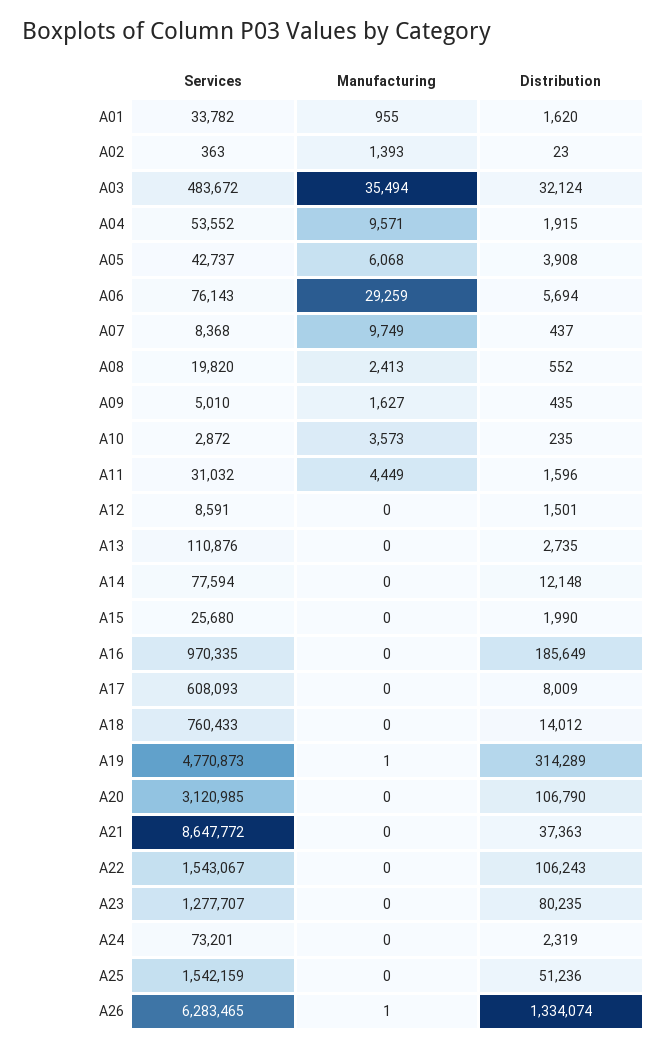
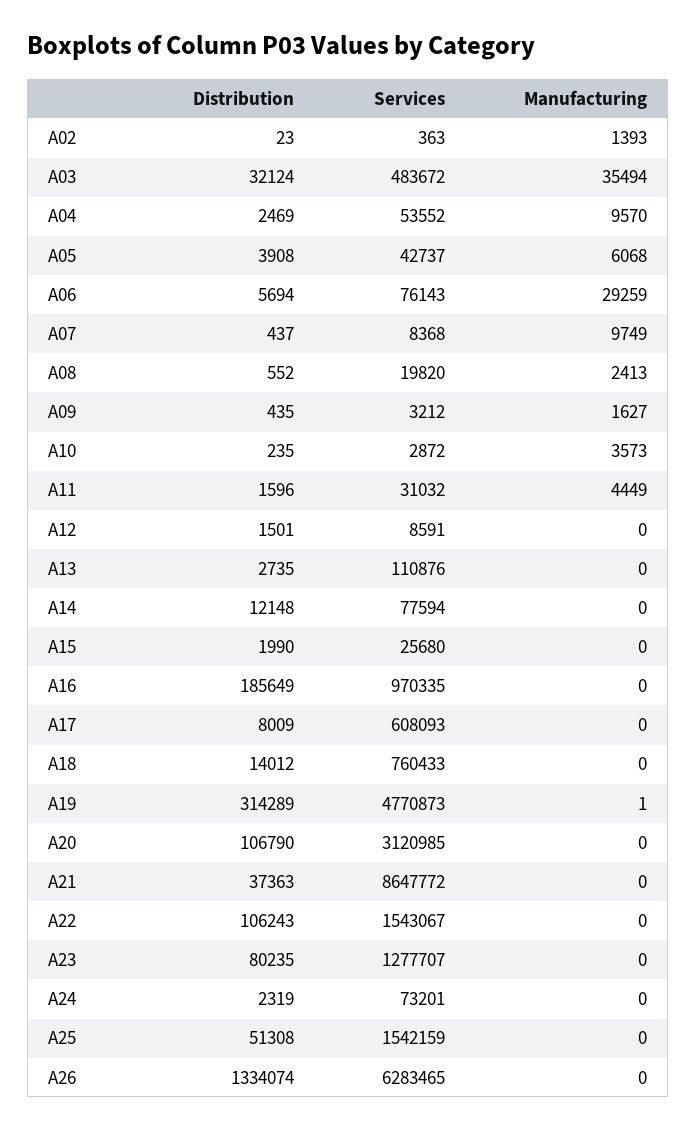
Services, A01: 33782 -> none
Manufacturing, A01: 955 -> none
Distribution, A01: 1620 -> none
Manufacturing, A04: 9571 -> 9570
Distribution, A04: 1915 -> 2469
Services, A09: 5010 -> 3212
Distribution, A25: 51236 -> 51308
Manufacturing, A26: 1 -> 0

